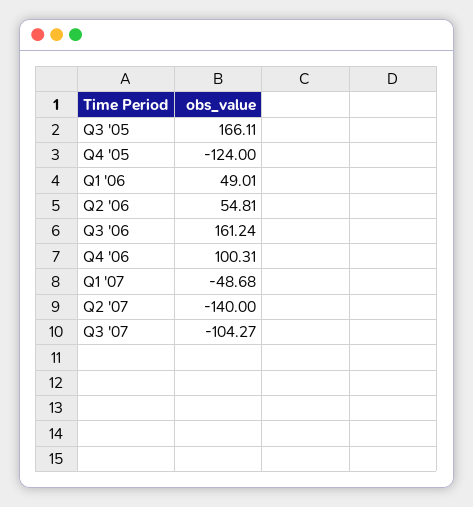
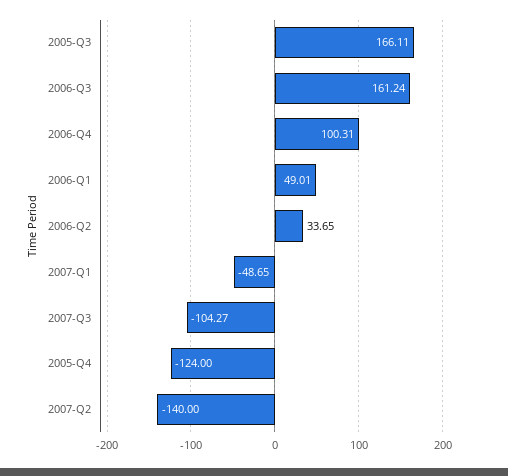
Q2 '06: 54.81 -> 33.65
Q1 '07: -48.68 -> -48.65

